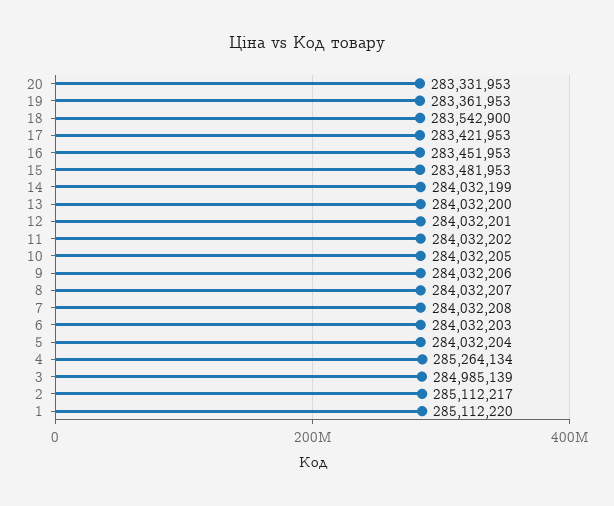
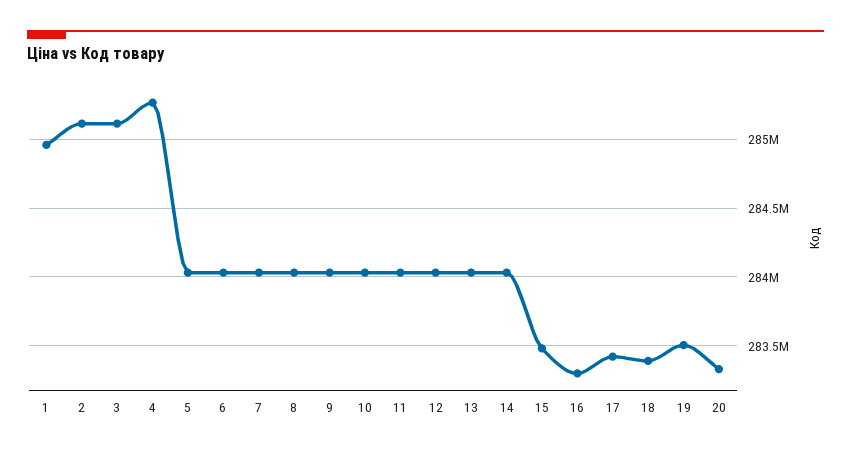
19: 283361953 -> 283500000
18: 283542900 -> 283400000
16: 283451953 -> 283300000
3: 284985139 -> 285100000
1: 285112220 -> 284950000

